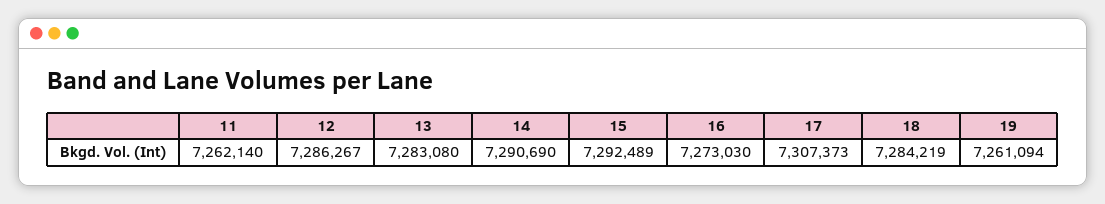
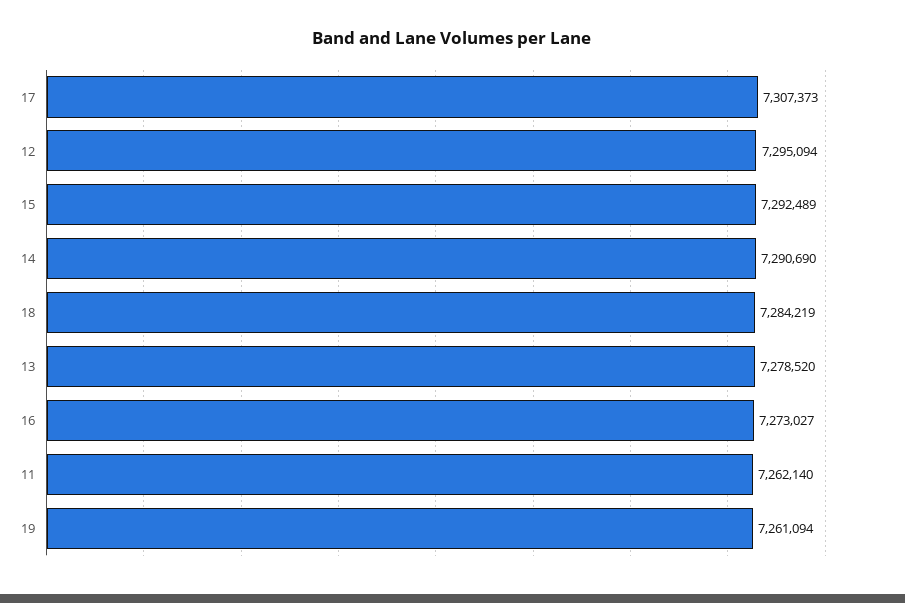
12: 7286267 -> 7295094
13: 7283080 -> 7278520
16: 7273030 -> 7273027

